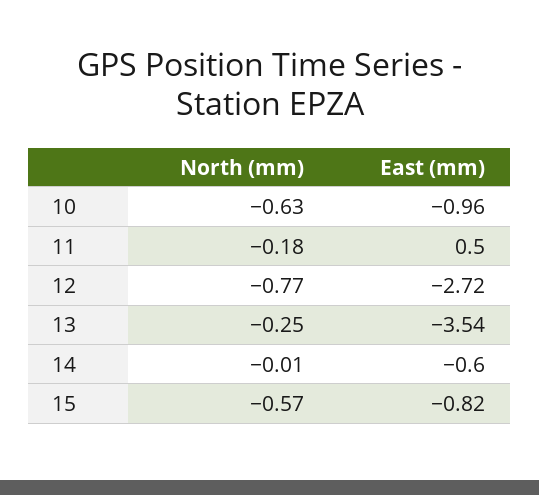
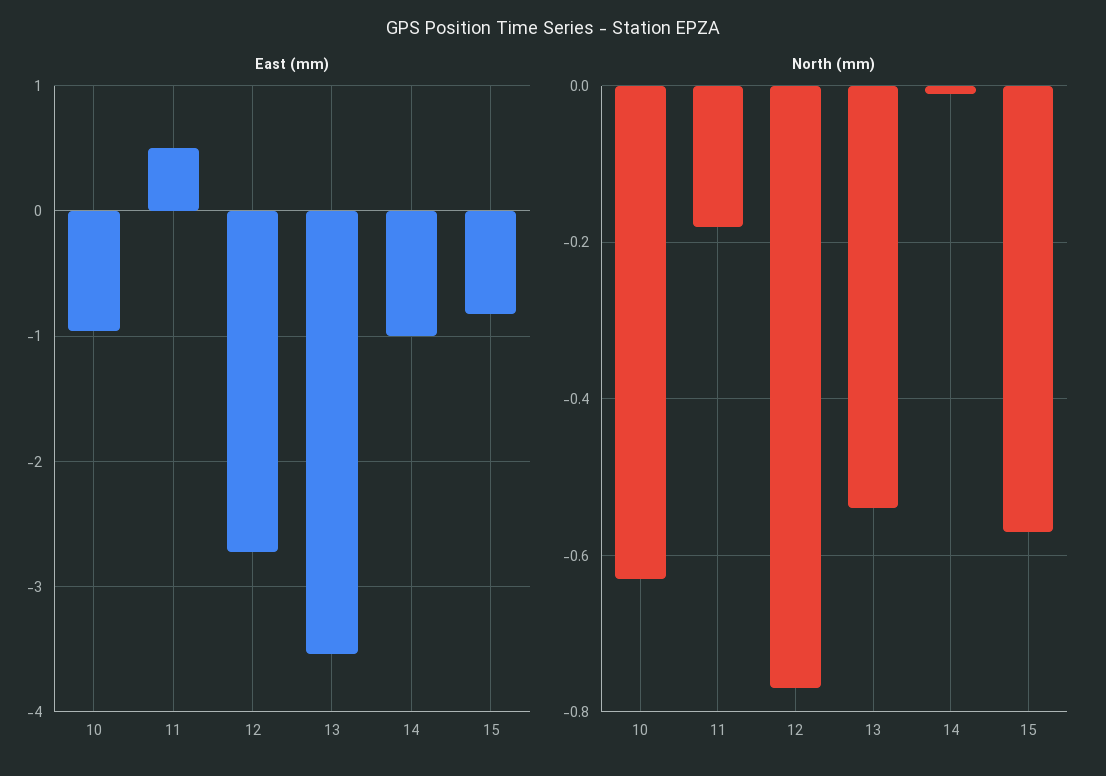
North (mm), 13: -0.25 -> -0.55
East (mm), 14: -0.6 -> -1

